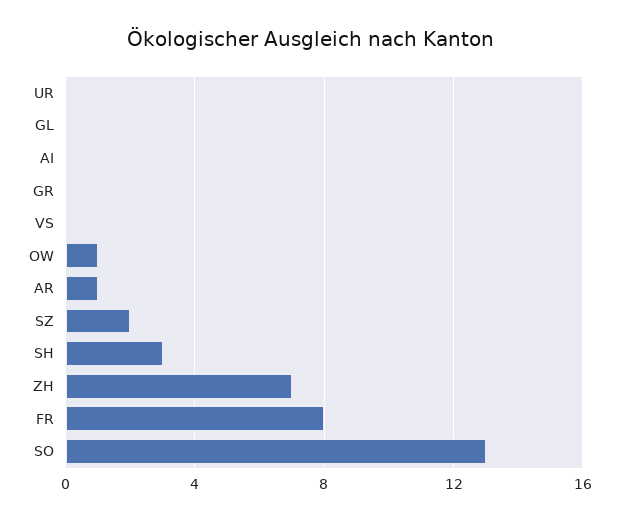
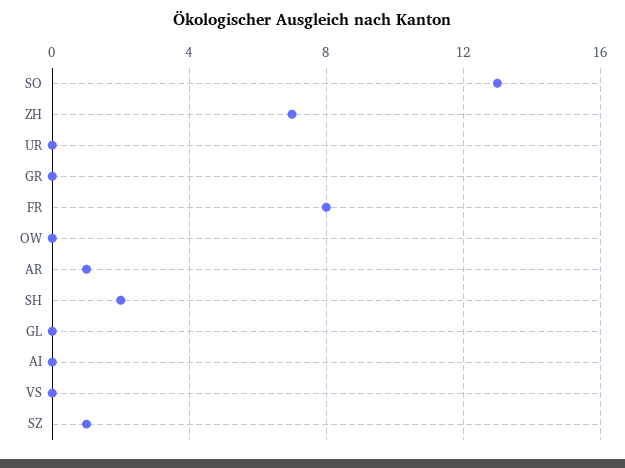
OW: 1 -> 0
SZ: 2 -> 1
SH: 3 -> 2

